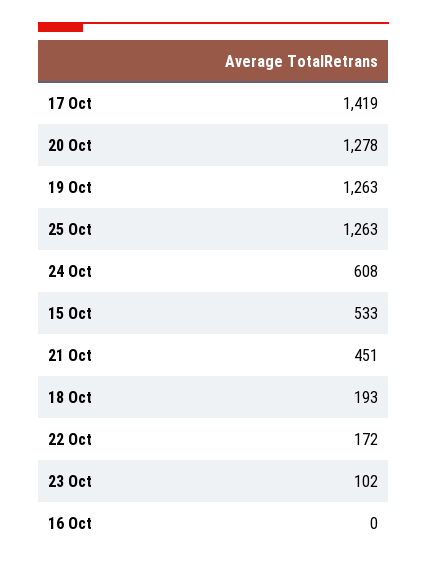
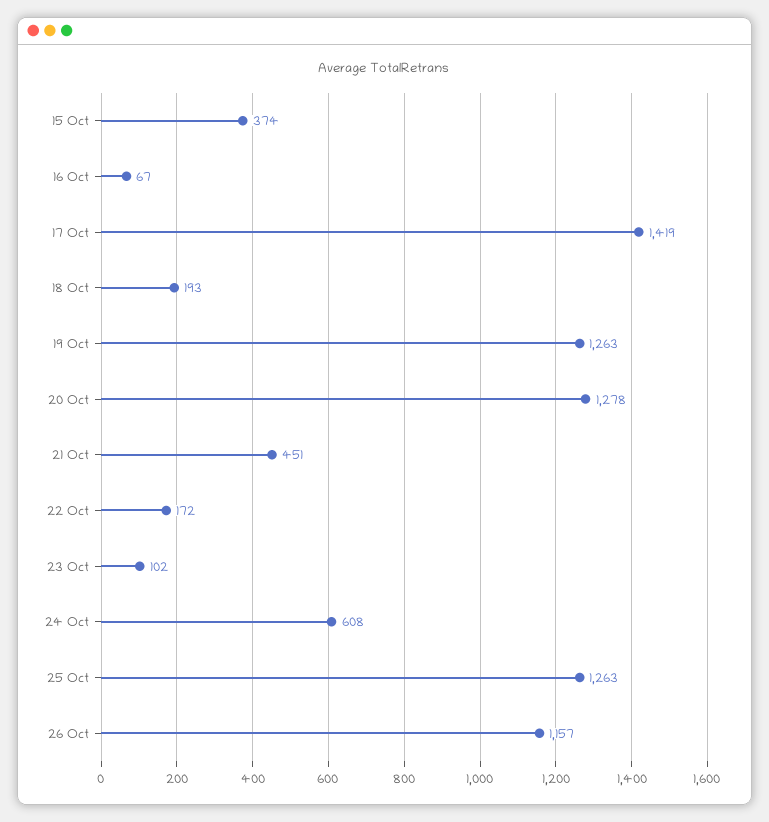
15 Oct: 533 -> 374
16 Oct: 0 -> 67
26 Oct: none -> 1157

